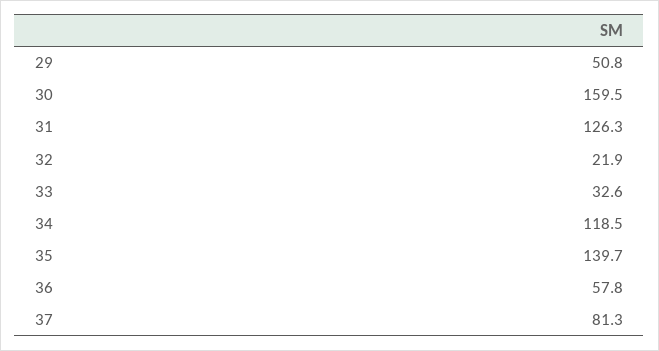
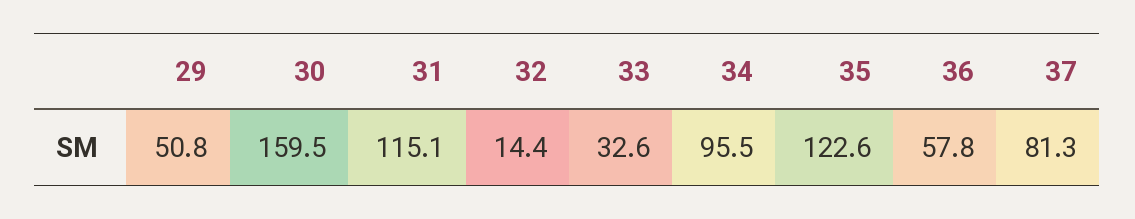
31: 126.3 -> 115.1
32: 21.9 -> 14.4
34: 118.5 -> 95.5
35: 139.7 -> 122.6

